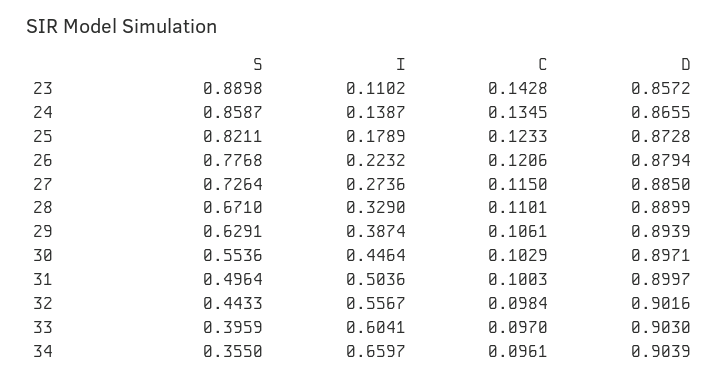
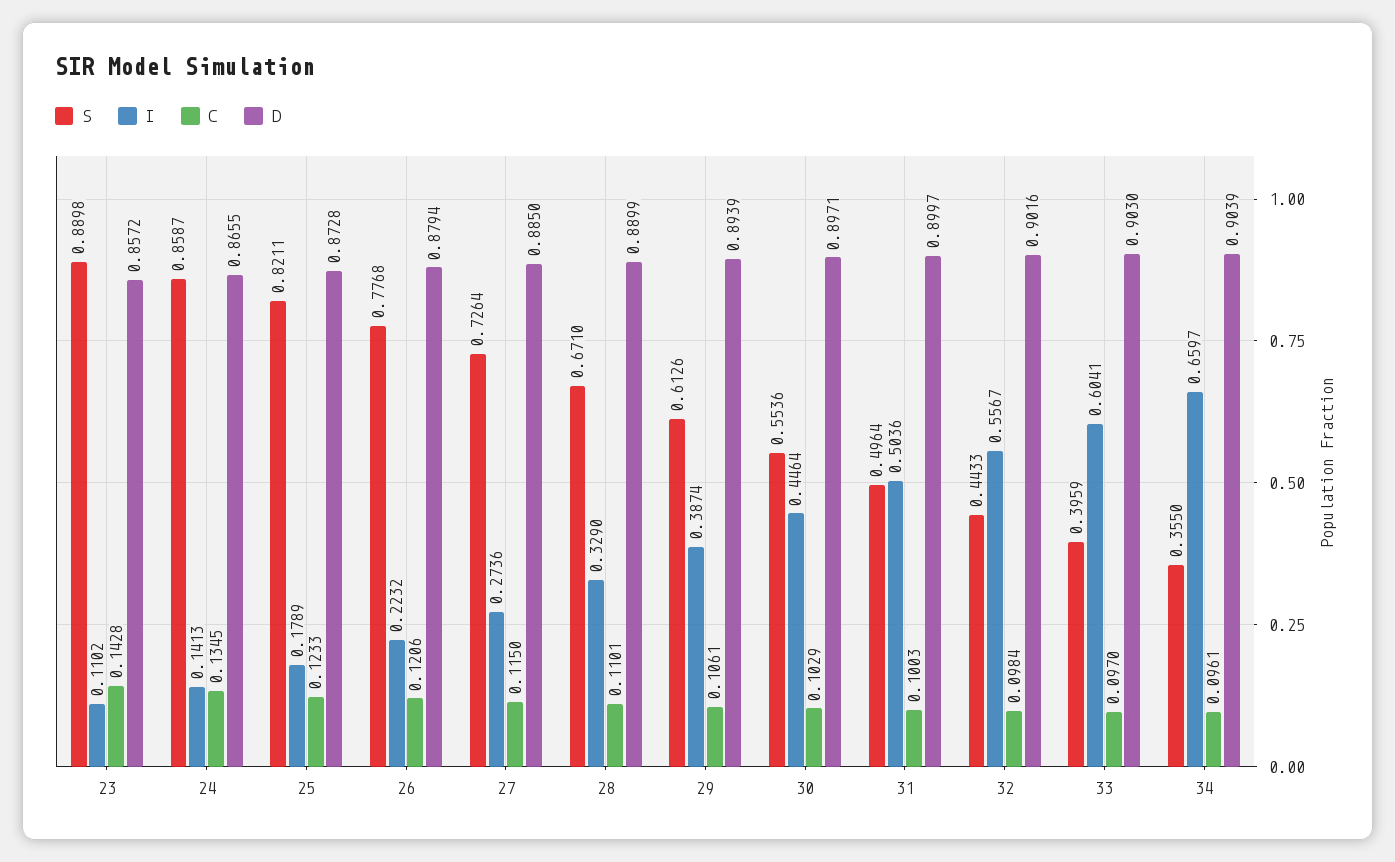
I, 24: 0.1387 -> 0.1413
S, 29: 0.6291 -> 0.6126

